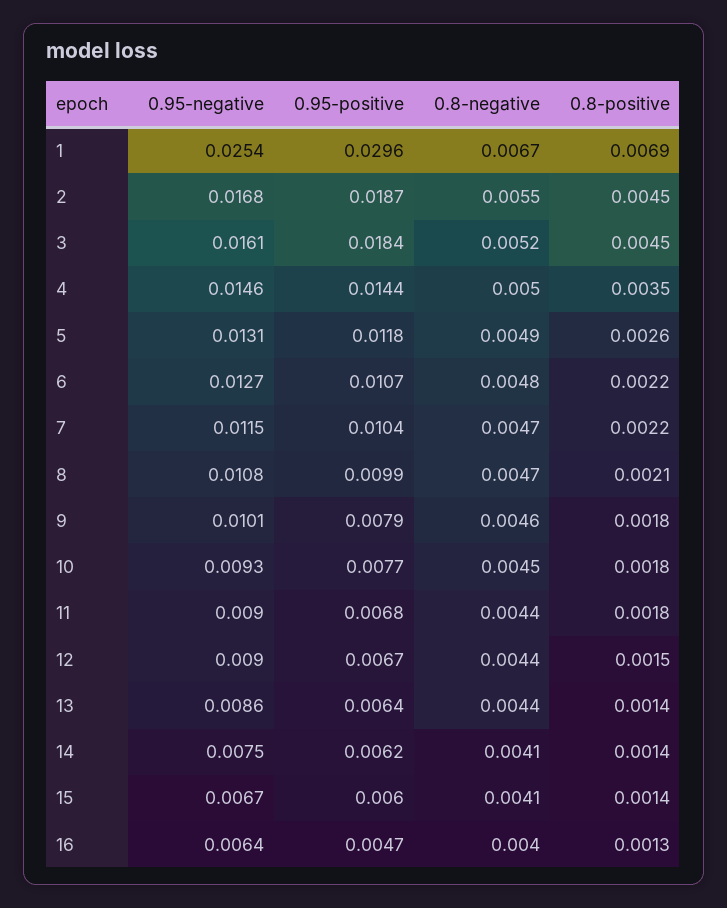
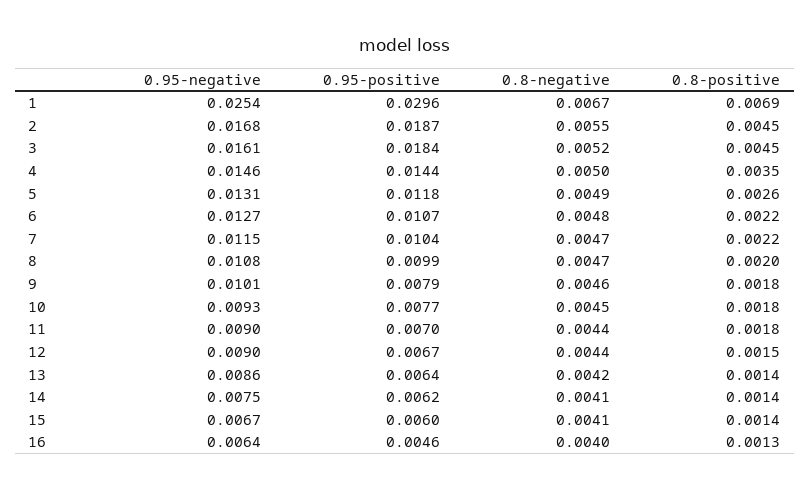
0.8-positive, 8: 0.0021 -> 0.002
0.95-positive, 11: 0.0068 -> 0.007
0.8-negative, 13: 0.0044 -> 0.0042
0.95-positive, 16: 0.0047 -> 0.0046

